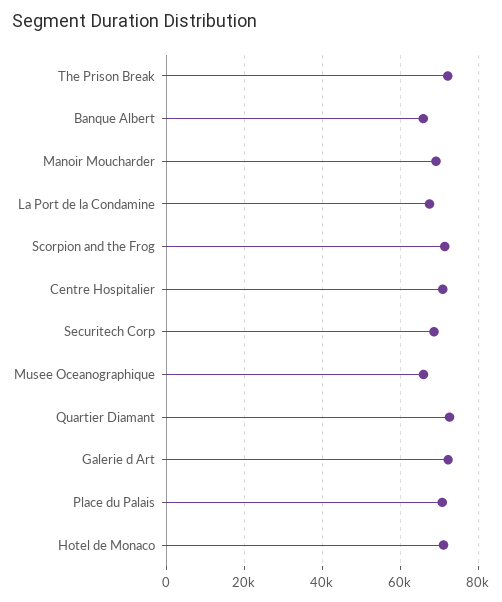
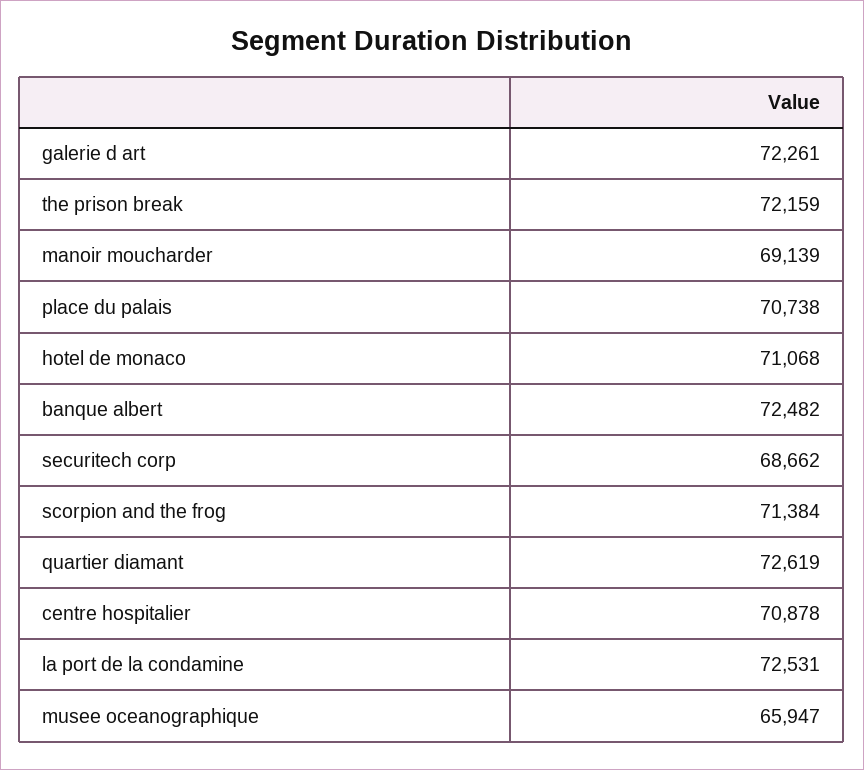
Banque Albert: 66000 -> 72482
La Port de la Condamine: 68000 -> 72531

